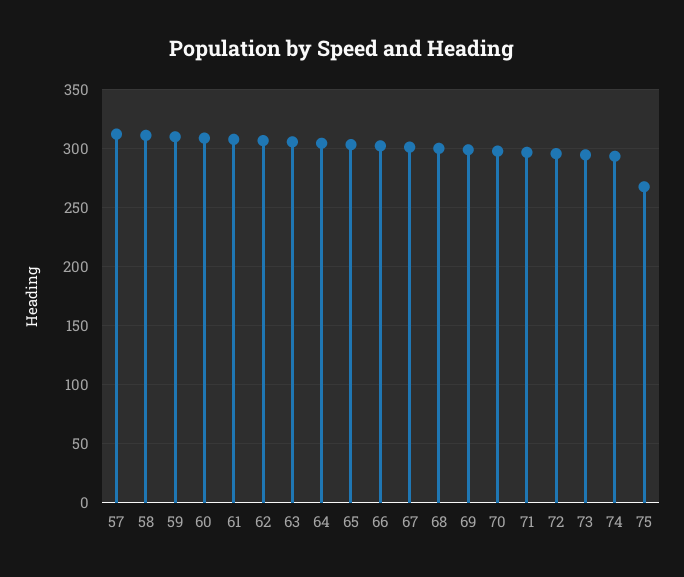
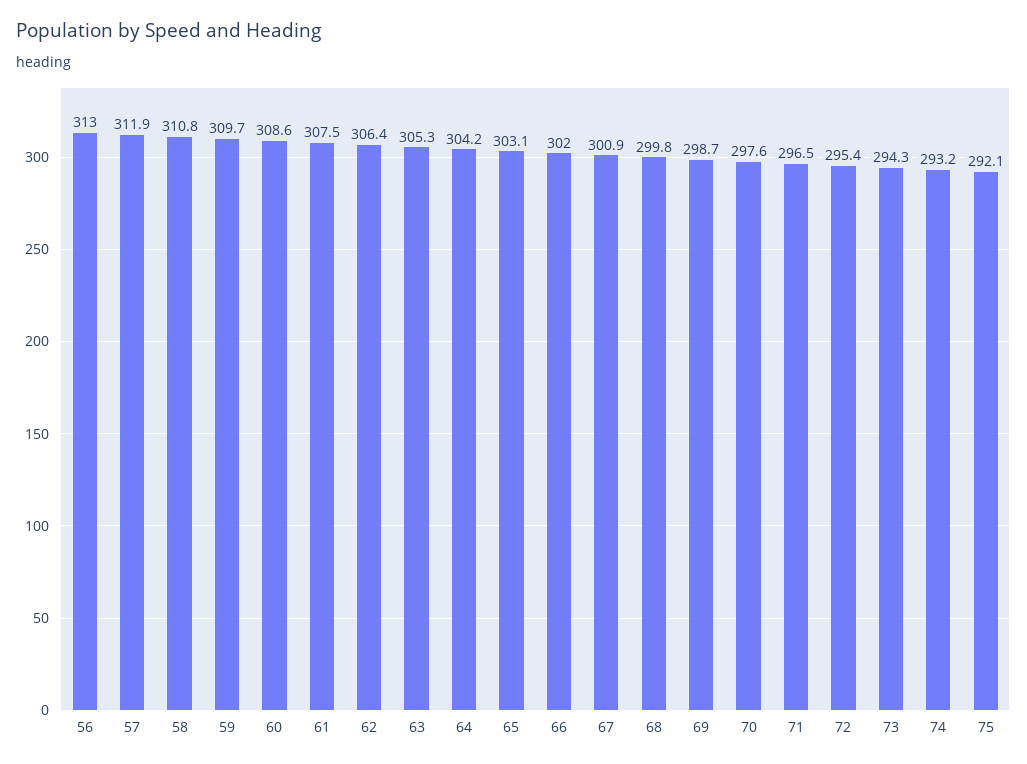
75: 270 -> 292.1
56: none -> 313

